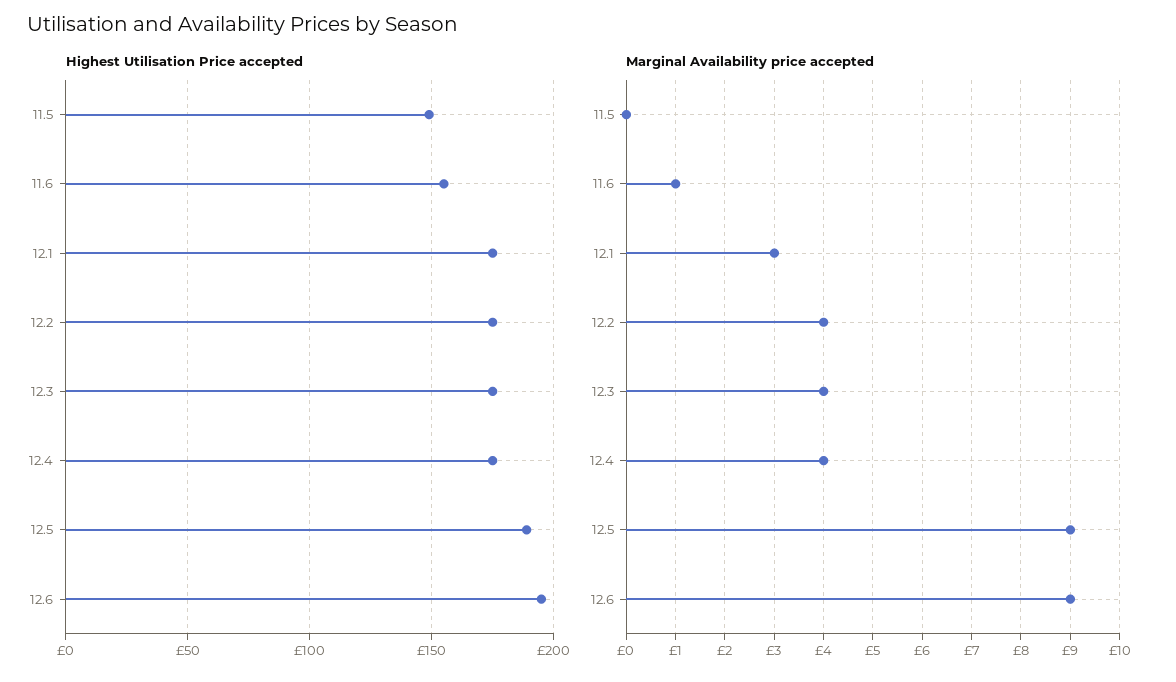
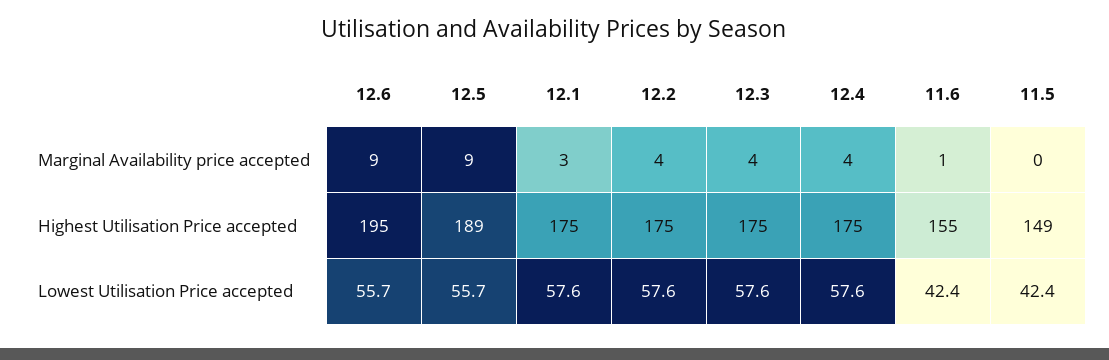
Lowest Utilisation Price accepted, 12.6: none -> 55.7
Lowest Utilisation Price accepted, 12.5: none -> 55.7
Lowest Utilisation Price accepted, 12.1: none -> 57.6
Lowest Utilisation Price accepted, 12.2: none -> 57.6
Lowest Utilisation Price accepted, 12.3: none -> 57.6
Lowest Utilisation Price accepted, 12.4: none -> 57.6
Lowest Utilisation Price accepted, 11.6: none -> 42.4
Lowest Utilisation Price accepted, 11.5: none -> 42.4

